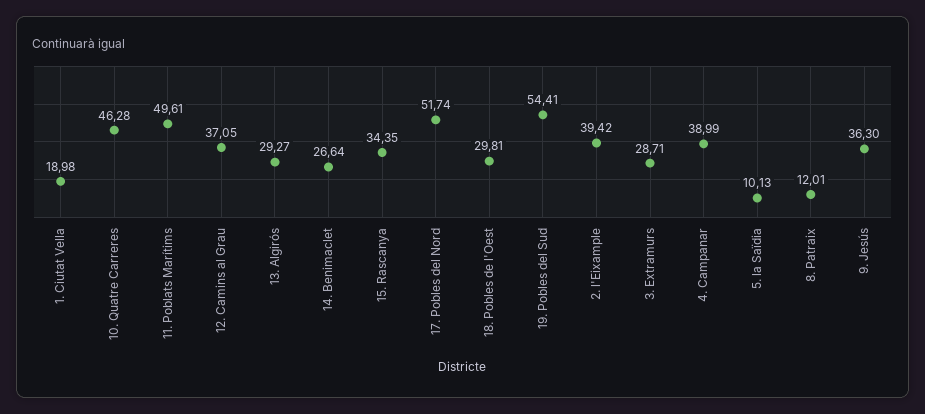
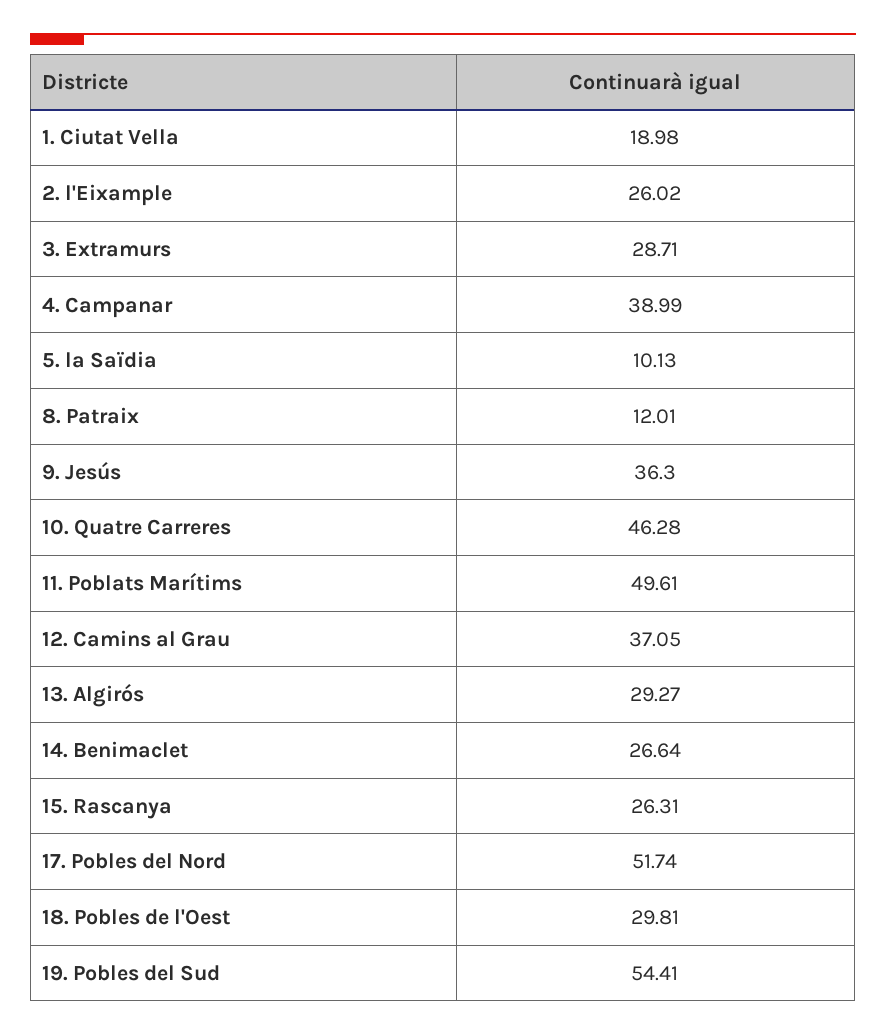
15. Rascanya: 34.35 -> 26.31
2. l'Eixample: 39.42 -> 26.02

